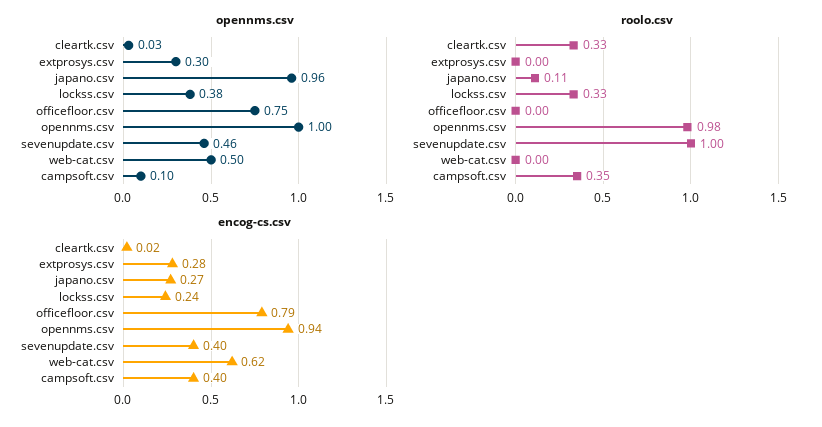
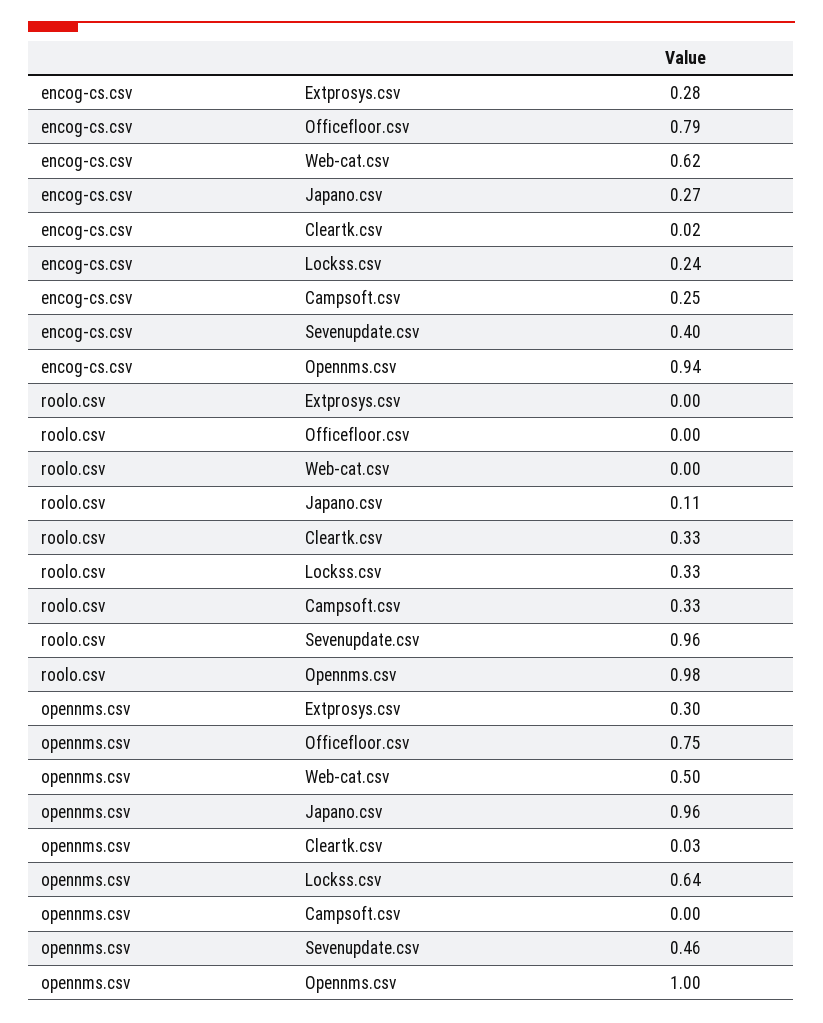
opennms.csv, lockss.csv: 0.38 -> 0.64
opennms.csv, campsoft.csv: 0.1 -> 0
roolo.csv, sevenupdate.csv: 1 -> 0.96
roolo.csv, campsoft.csv: 0.35 -> 0.33
encog-cs.csv, campsoft.csv: 0.4 -> 0.25

